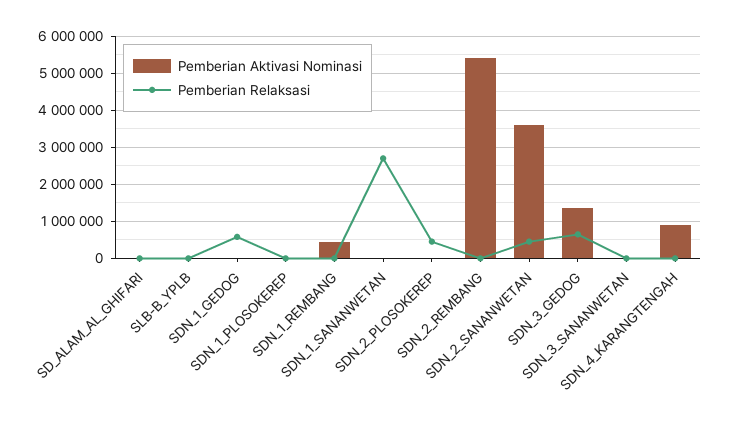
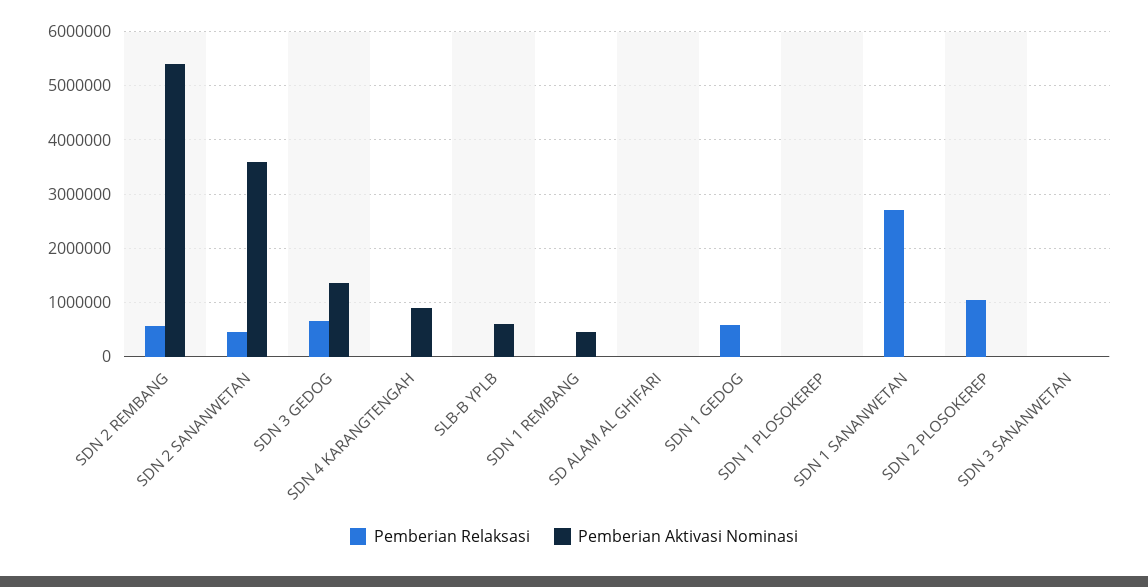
Pemberian Aktivasi Nominasi, SLB-B_YPLB: 0 -> 600000
Pemberian Relaksasi, SDN_2_PLOSOKEREP: 400000 -> 1000000
Pemberian Relaksasi, SDN_2_REMBANG: 0 -> 600000

